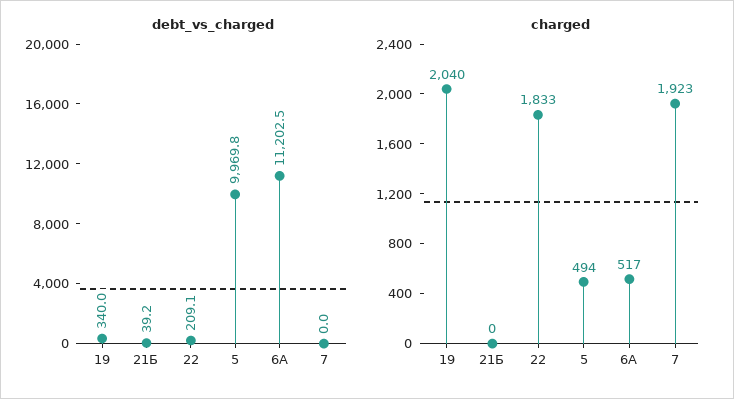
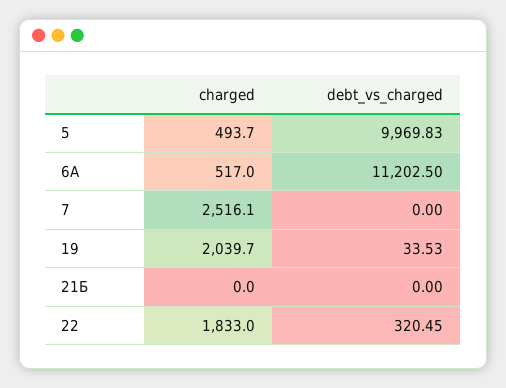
debt_vs_charged, 19: 340 -> 33.53
debt_vs_charged, 21Б: 39.2 -> 0
debt_vs_charged, 22: 209.1 -> 320.45
charged, 7: 1923 -> 2516.1

